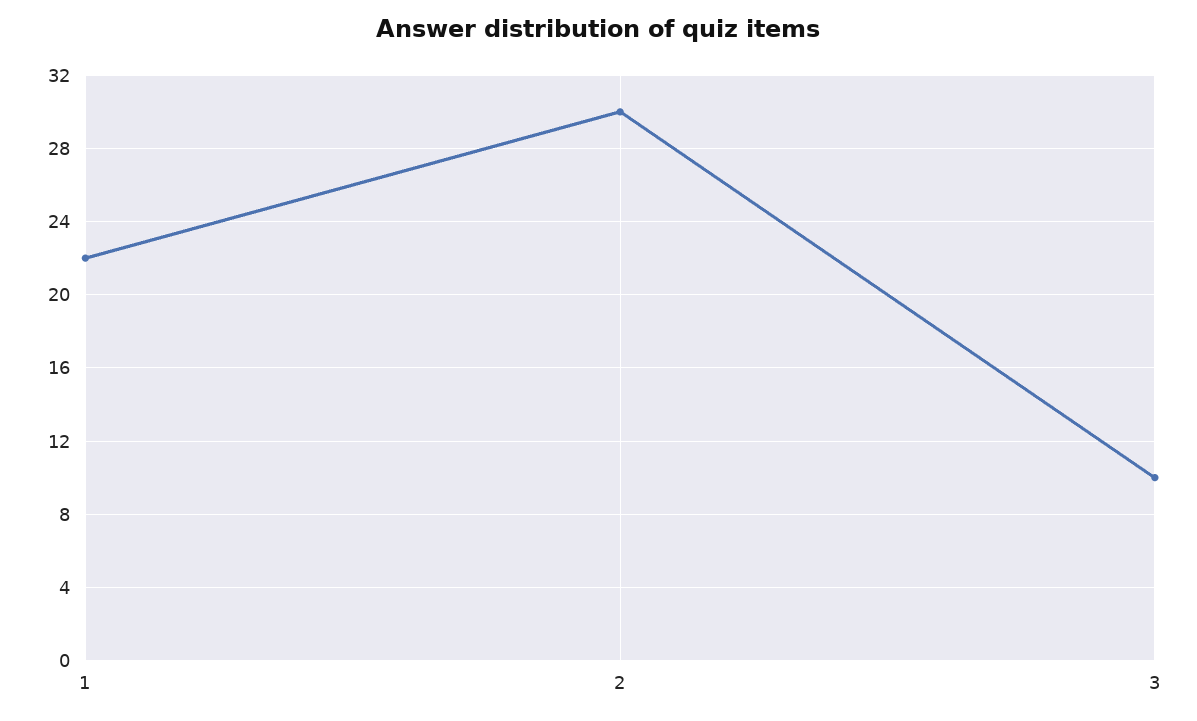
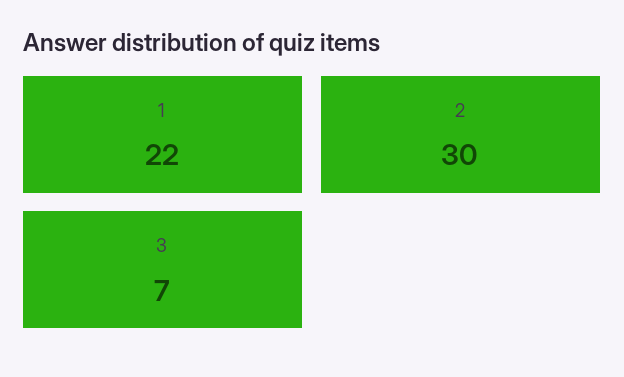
3: 10 -> 7

